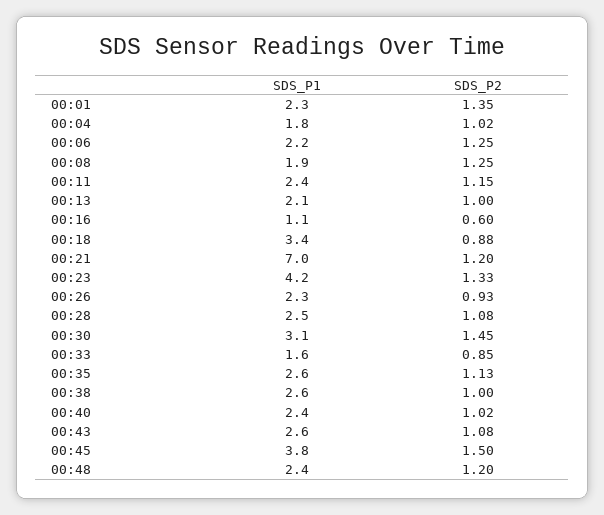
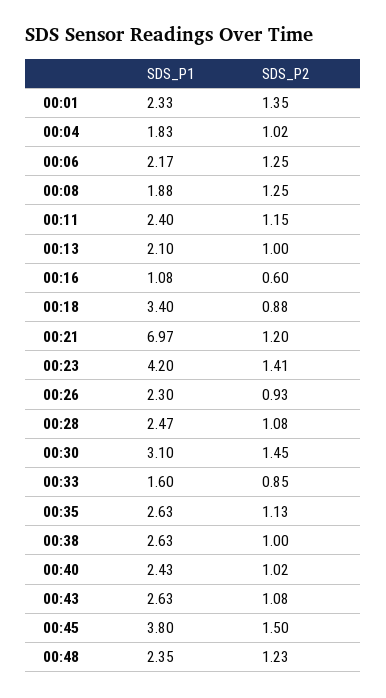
SDS_P2, 00:23: 1.33 -> 1.41
SDS_P2, 00:48: 1.2 -> 1.23

